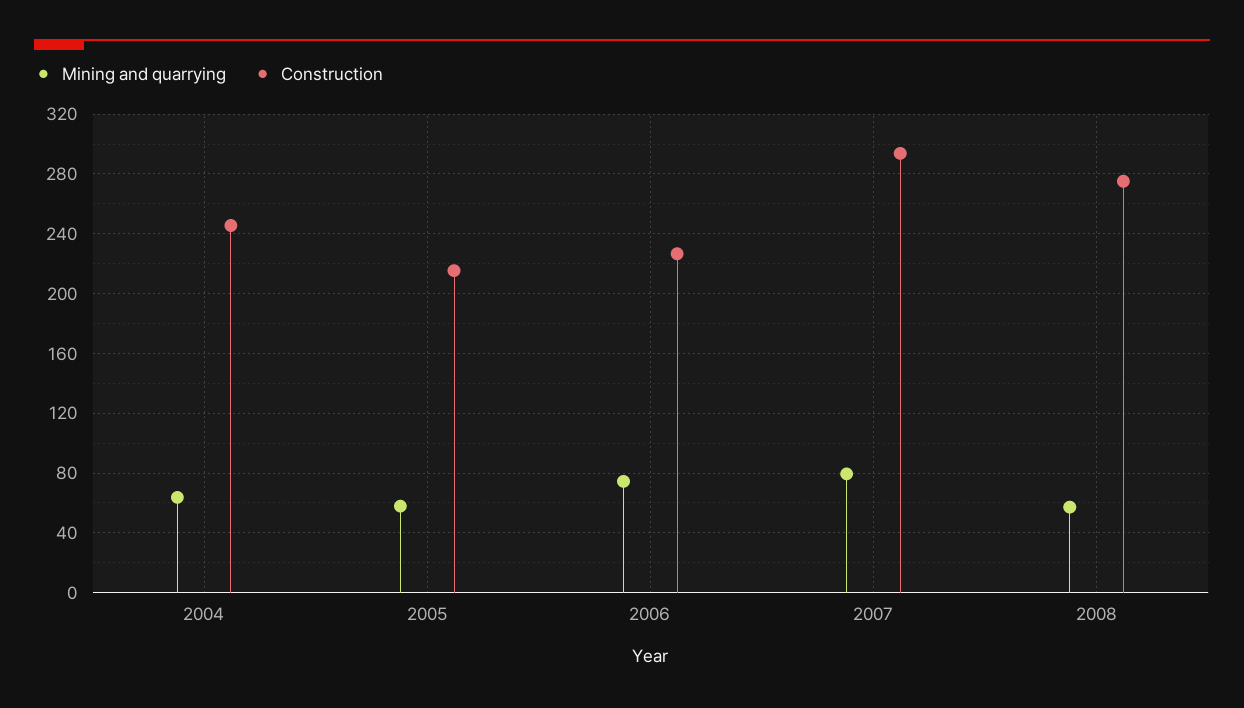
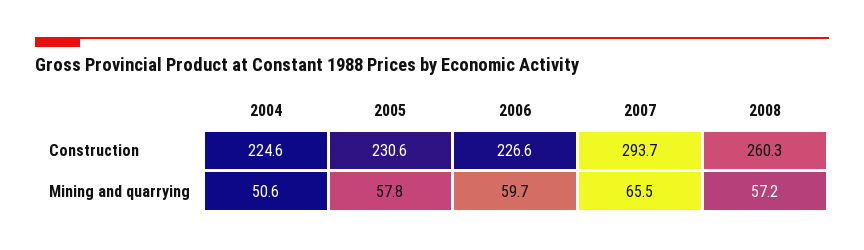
Mining and quarrying, 2004: 65 -> 50.6
Construction, 2004: 245 -> 224.6
Construction, 2005: 215 -> 230.6
Mining and quarrying, 2006: 75 -> 59.7
Mining and quarrying, 2007: 80 -> 65.5
Construction, 2008: 275 -> 260.3

